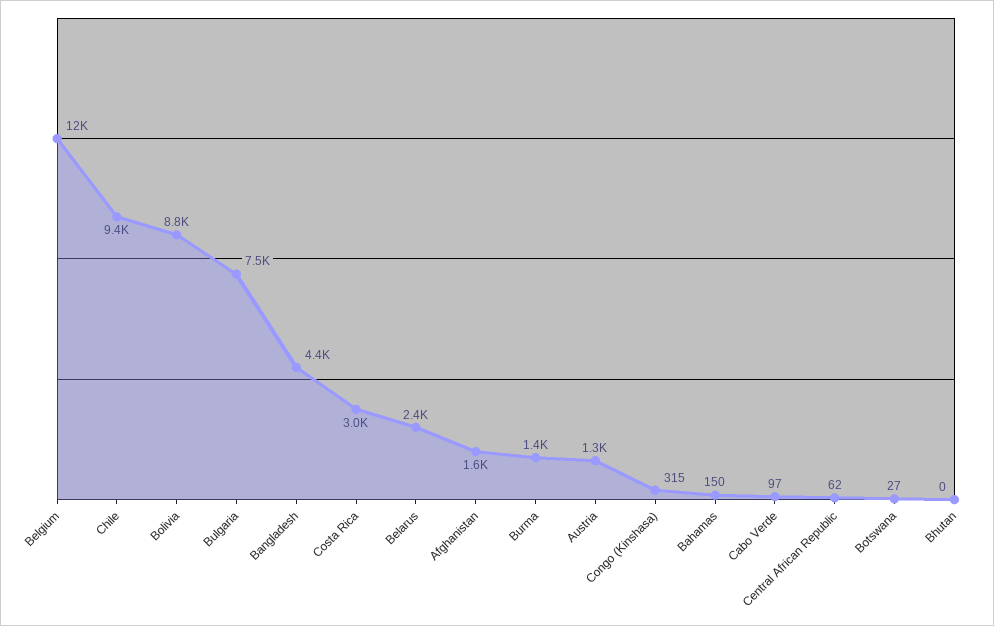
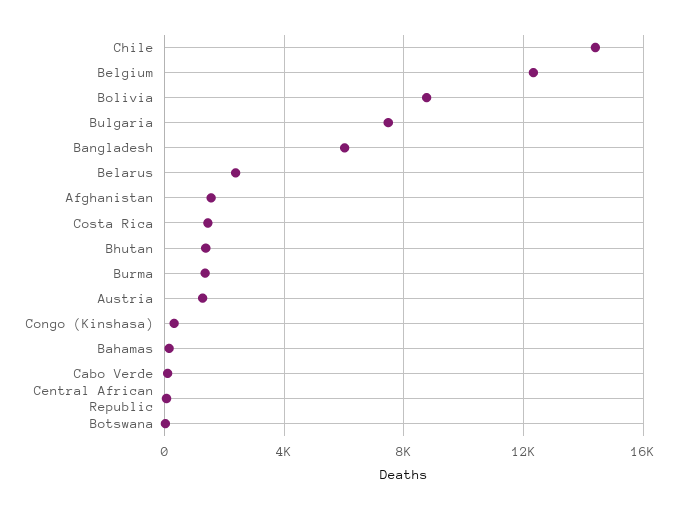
Chile: 9400 -> 14500
Bangladesh: 4400 -> 6000
Costa Rica: 3000 -> 1500
Bhutan: 0 -> 1500

